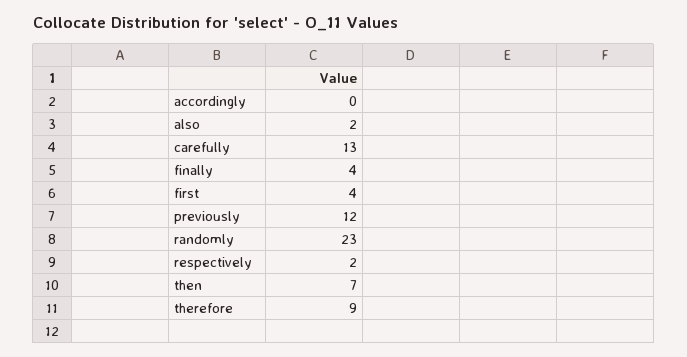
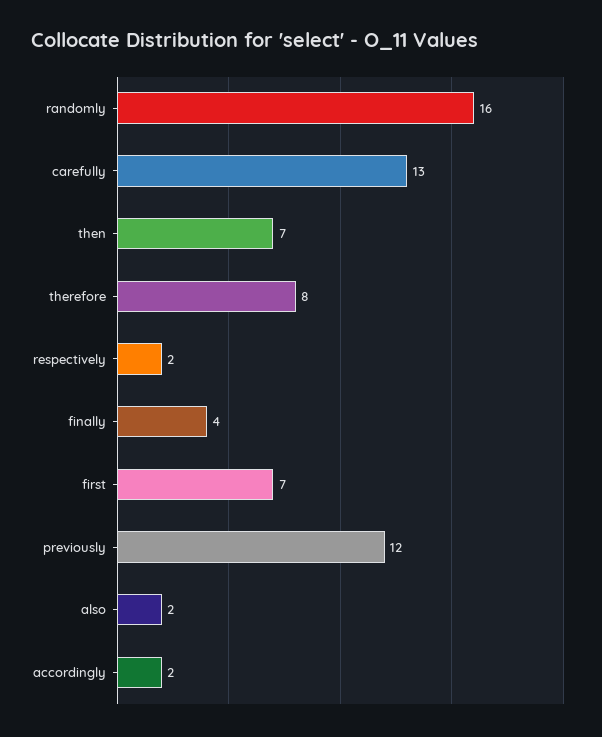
accordingly: 0 -> 2
first: 4 -> 7
randomly: 23 -> 16
therefore: 9 -> 8

